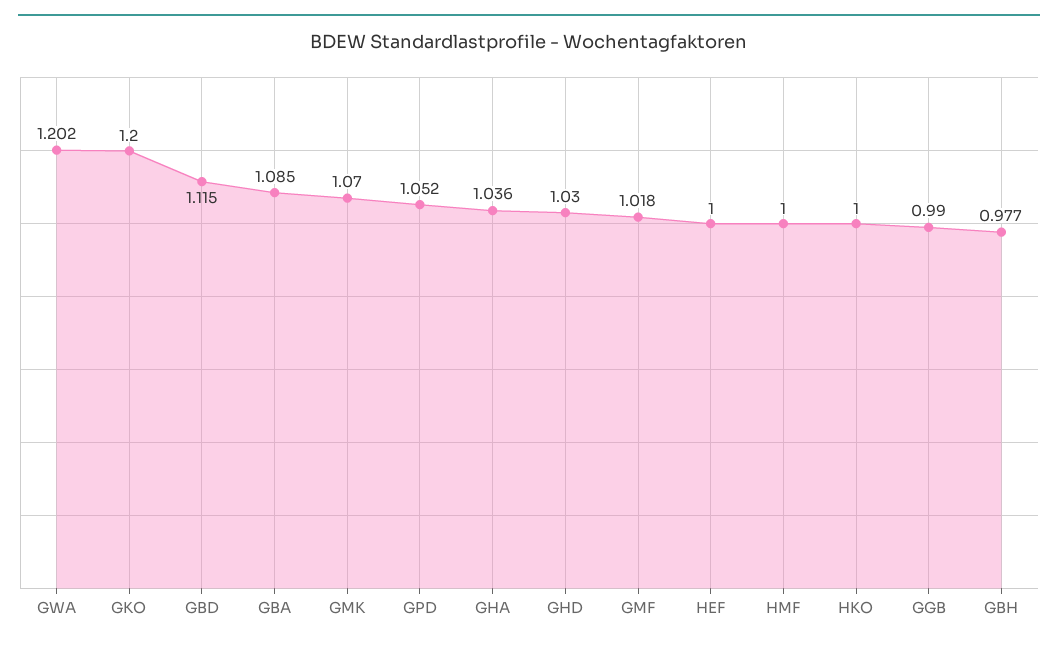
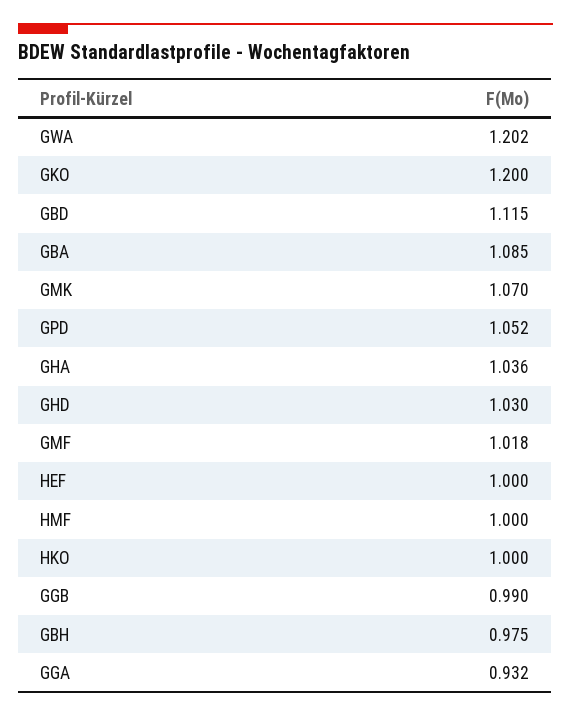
GBH: 0.977 -> 0.975
GGA: none -> 0.932

